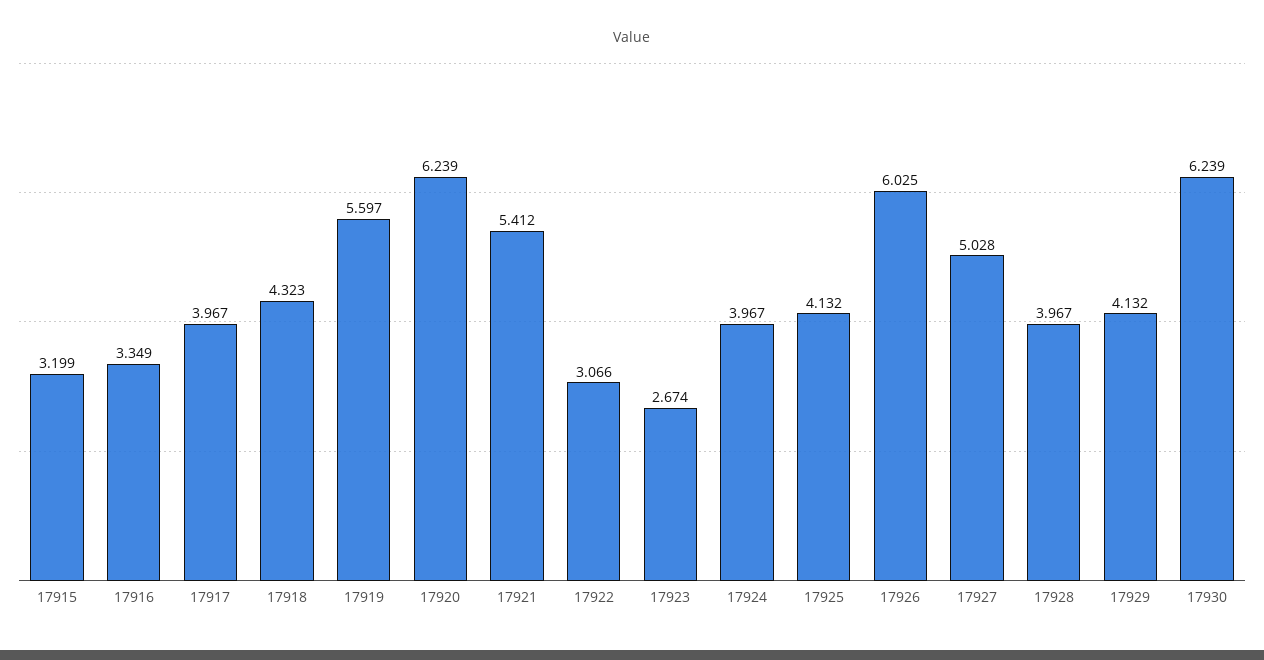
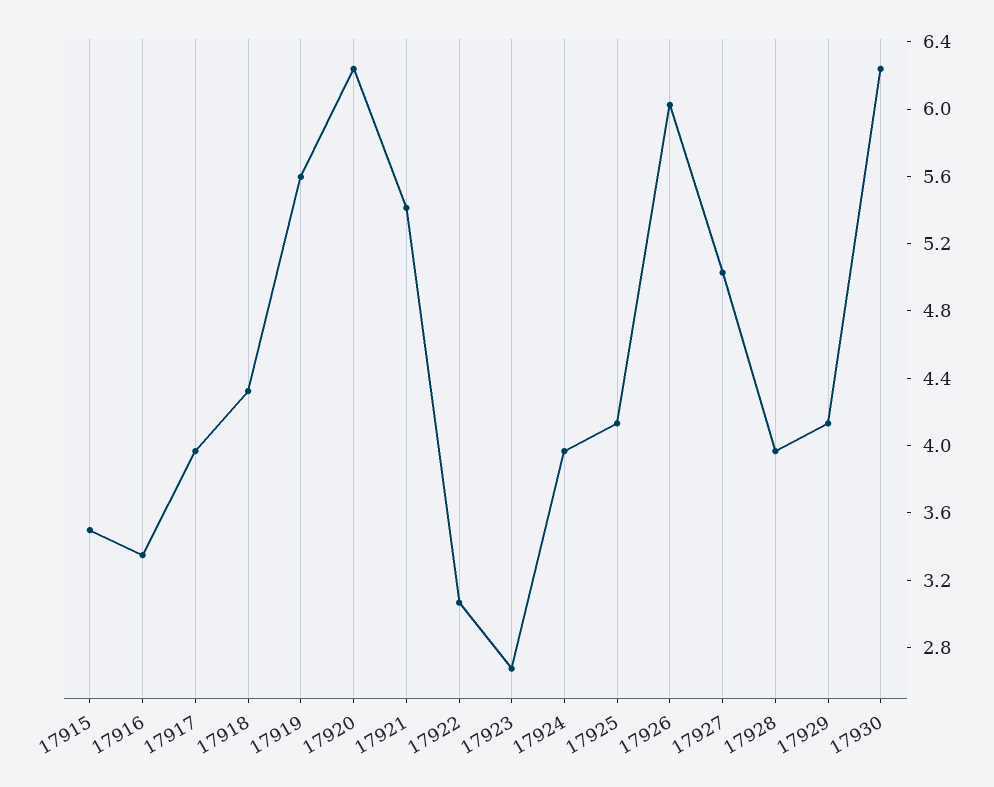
17915: 3.199 -> 3.5

